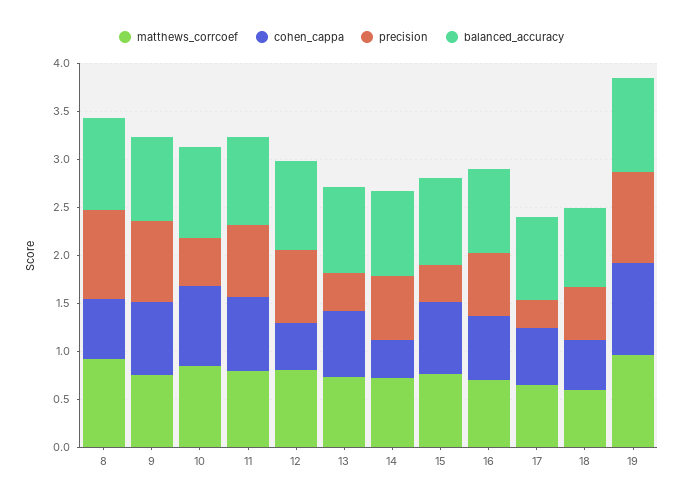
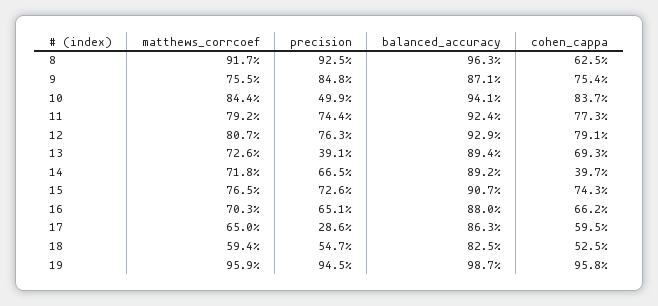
cohen_cappa, 12: 0.5 -> 0.791
precision, 15: 0.4 -> 0.726

